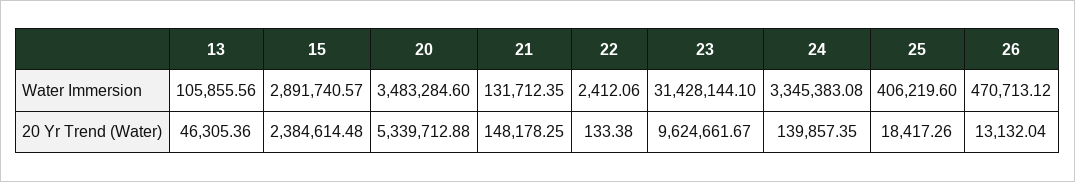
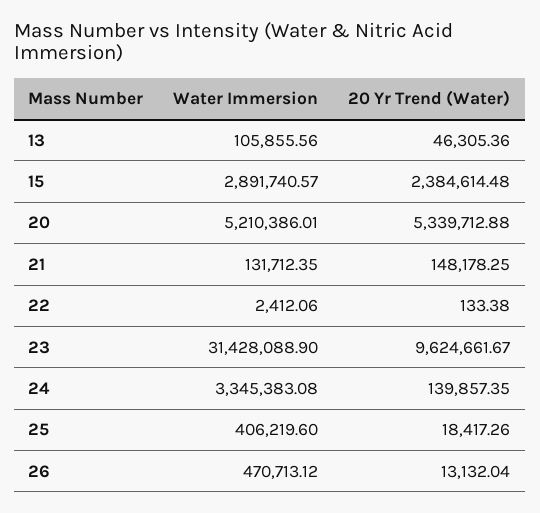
20, Water Immersion: 3483284.6 -> 5210386.01
23, Water Immersion: 31428144.1 -> 31428088.9

